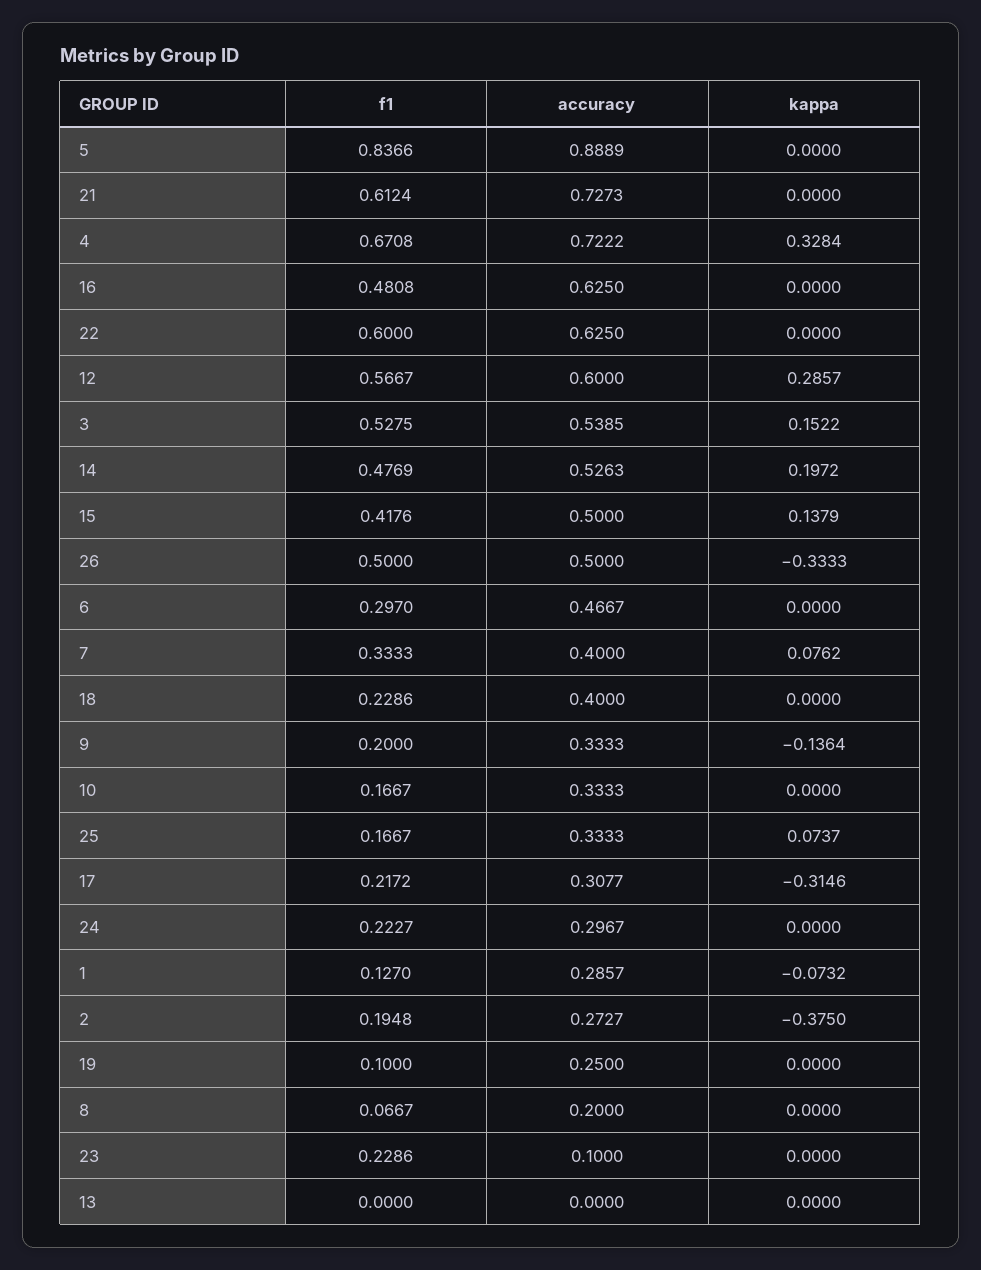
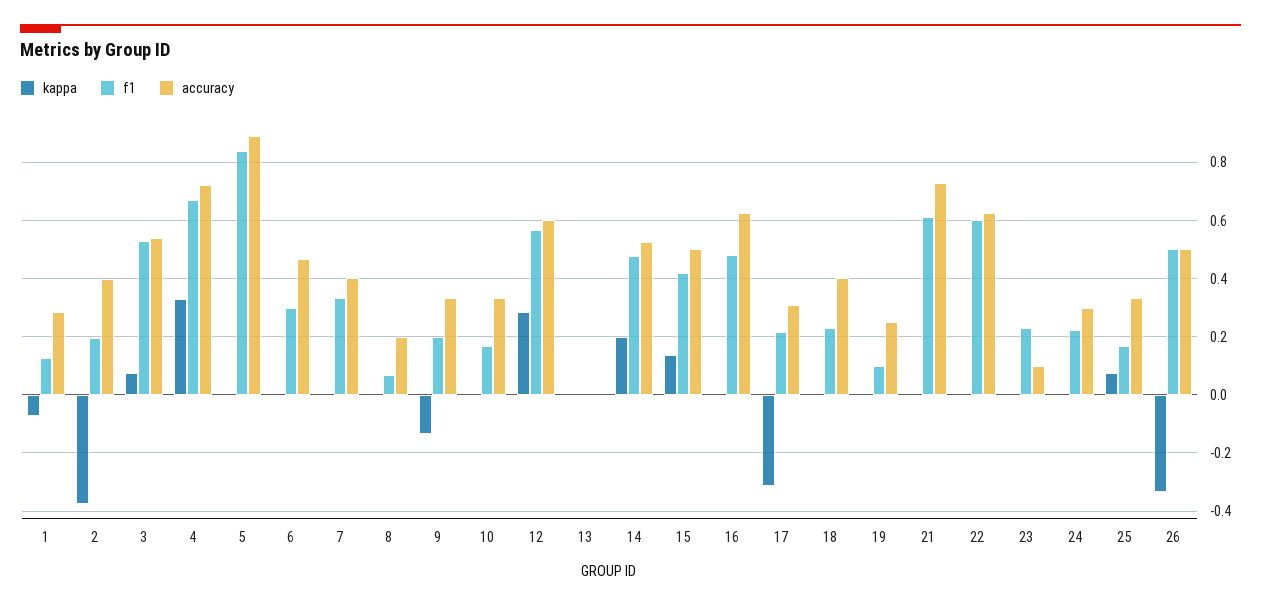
kappa, 3: 0.1522 -> 0.075
kappa, 7: 0.0762 -> 0
accuracy, 2: 0.2727 -> 0.4

